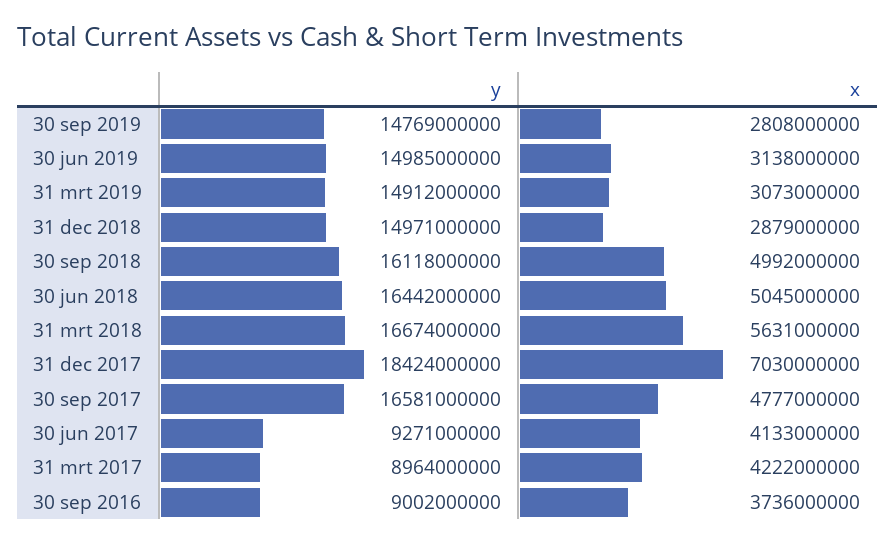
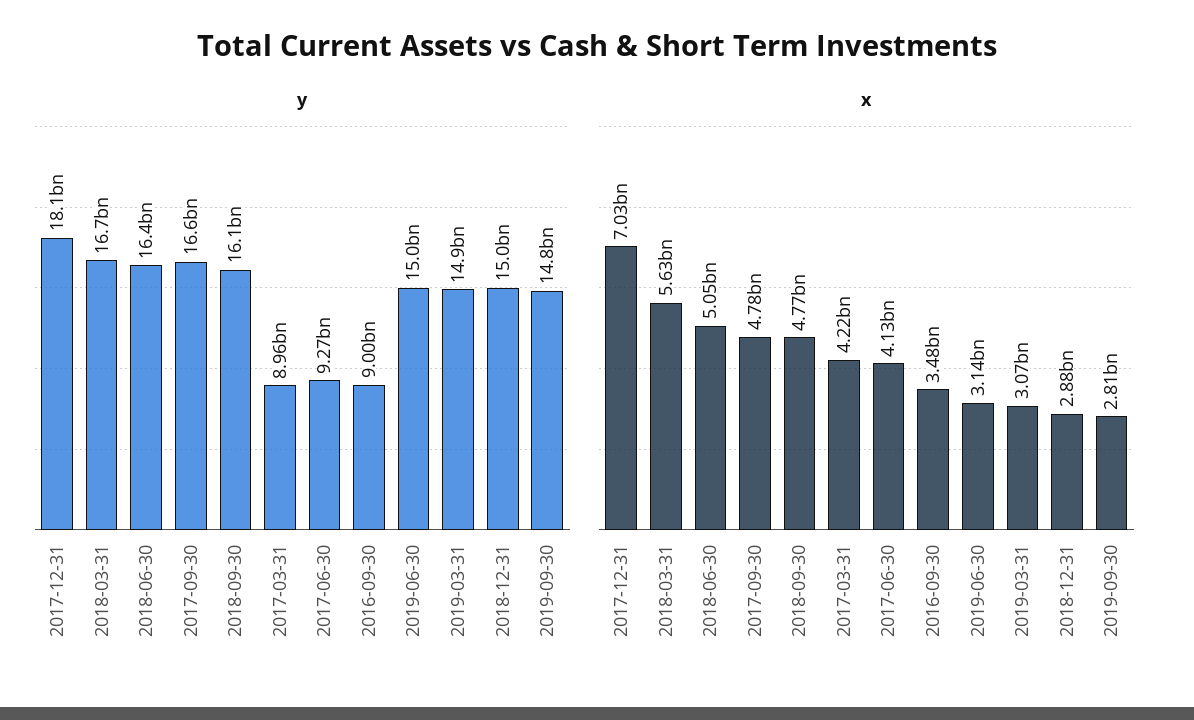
x, 30 sep 2018: 4992000000 -> 4770000000
y, 31 dec 2017: 18424000000 -> 18100000000
x, 30 sep 2016: 3736000000 -> 3480000000

